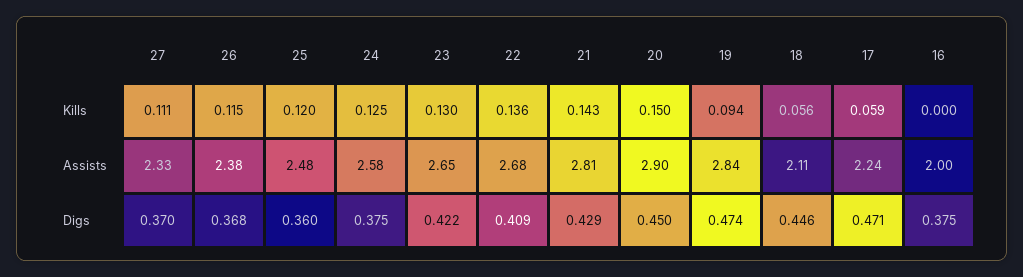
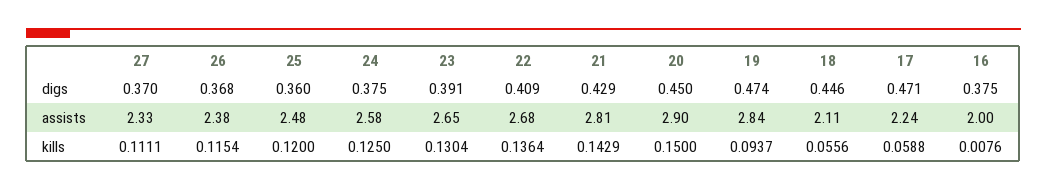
16, Kills: 0 -> 0.0076
23, Digs: 0.422 -> 0.391

